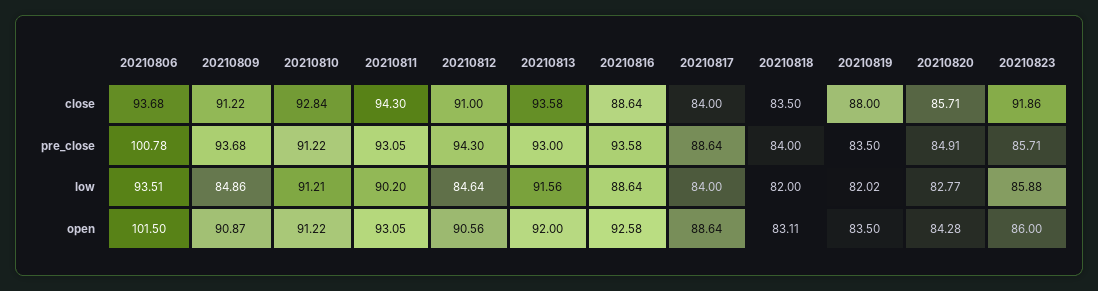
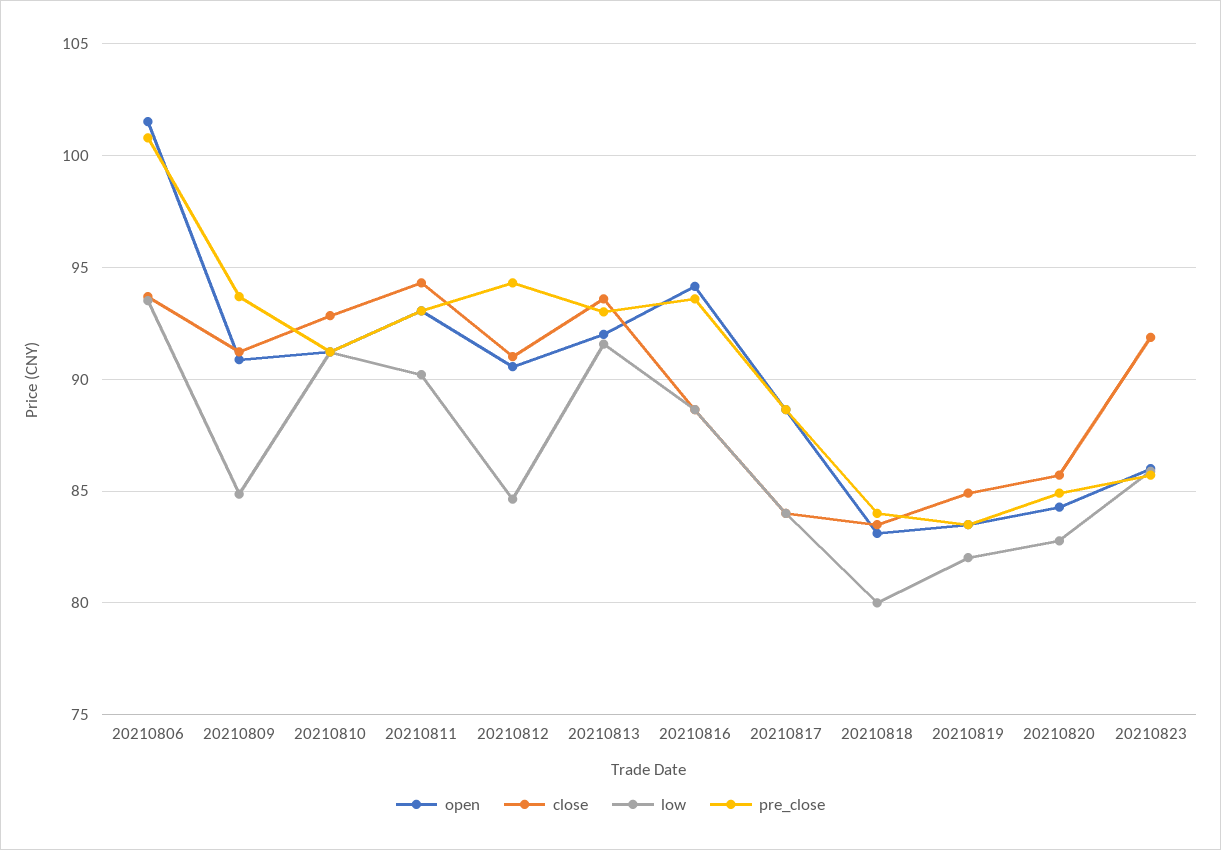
close, 20210819: 88 -> 85
low, 20210818: 82 -> 80
open, 20210816: 92.58 -> 94

